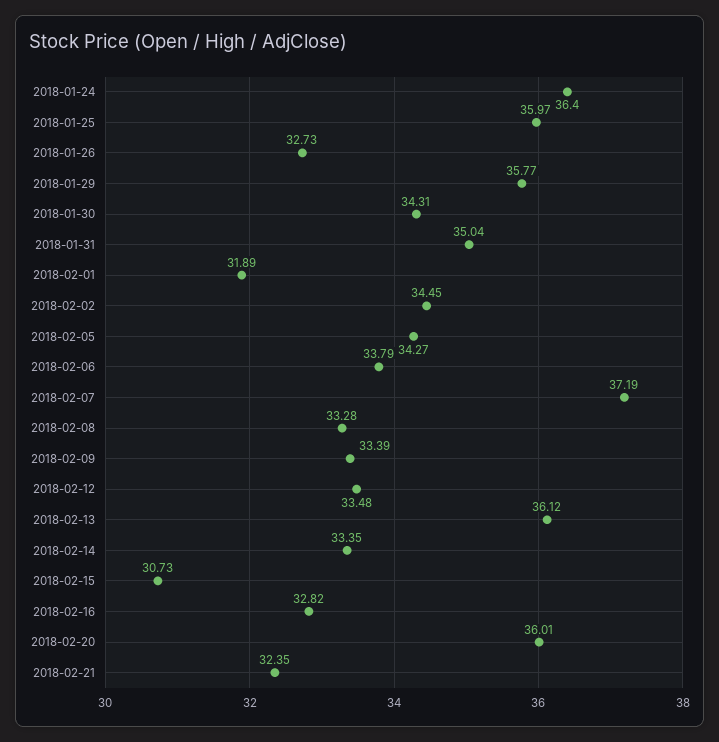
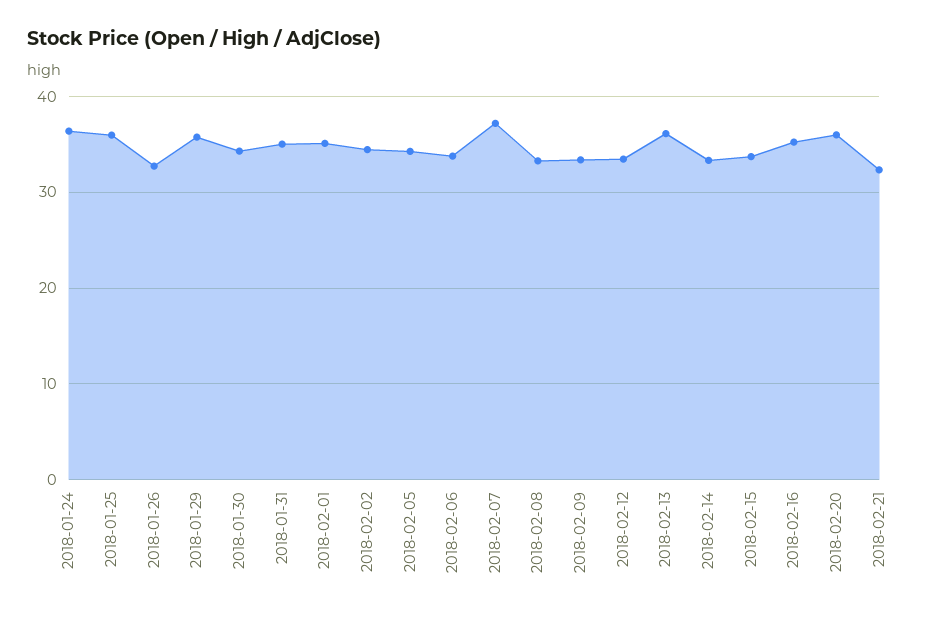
2018-02-01: 31.89 -> 35
2018-02-15: 30.73 -> 34
2018-02-16: 32.82 -> 35

